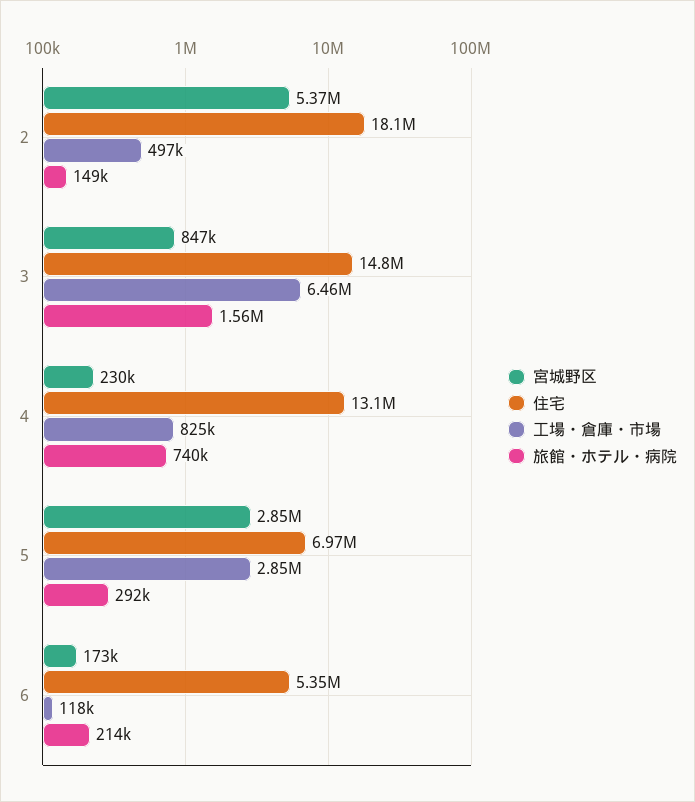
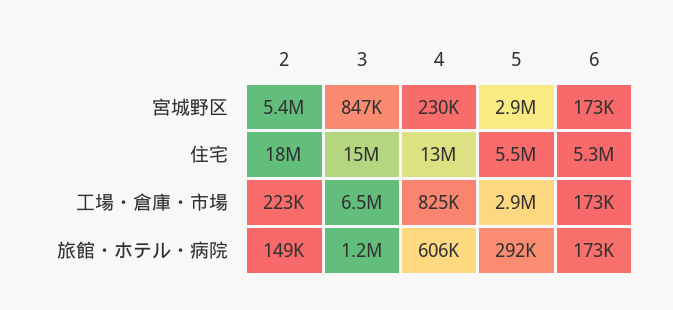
工場・倉庫・市場, 2: 497000 -> 223000
旅館・ホテル・病院, 3: 1560000 -> 1200000
旅館・ホテル・病院, 4: 740000 -> 606000
住宅, 5: 6970000 -> 5500000
工場・倉庫・市場, 6: 118000 -> 173000
旅館・ホテル・病院, 6: 214000 -> 173000

